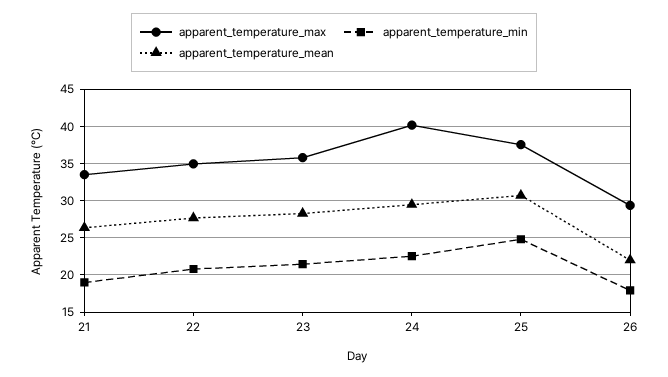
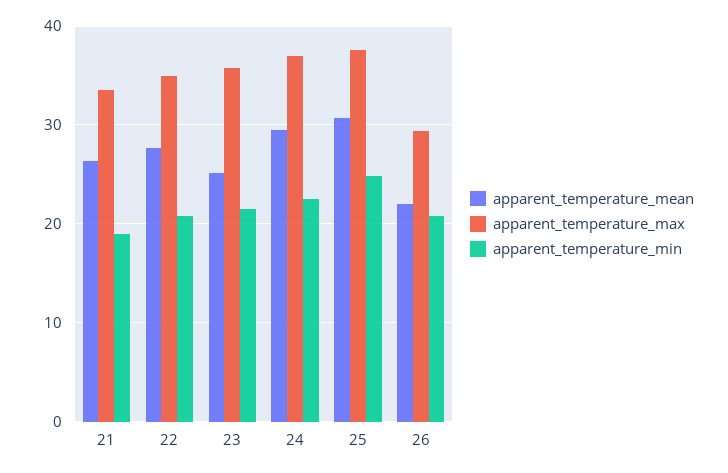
apparent_temperature_mean, 23: 28 -> 25
apparent_temperature_max, 24: 40 -> 37
apparent_temperature_min, 26: 18 -> 21

